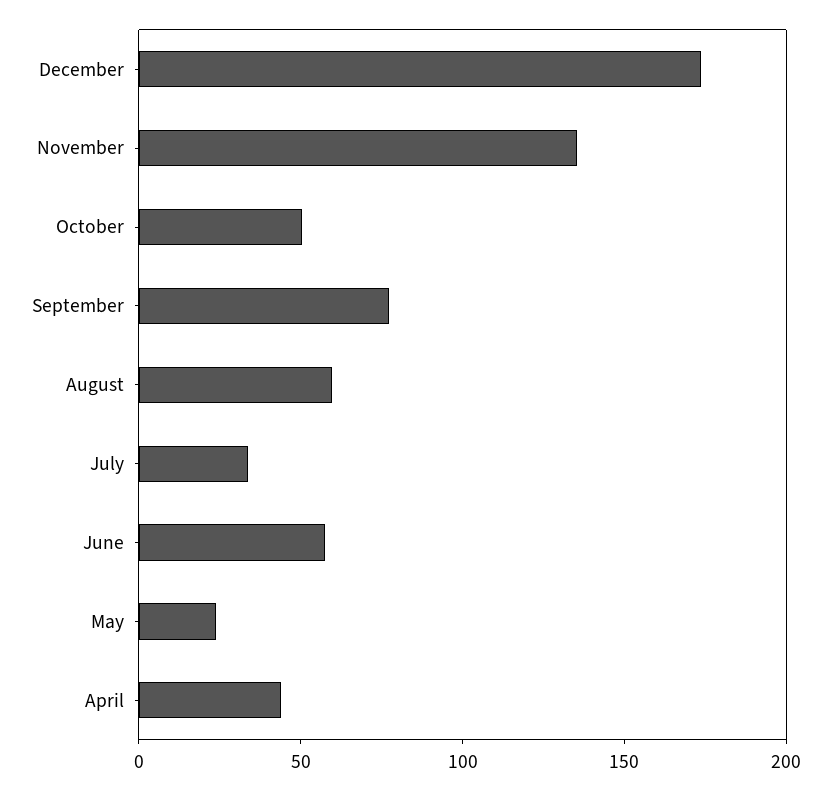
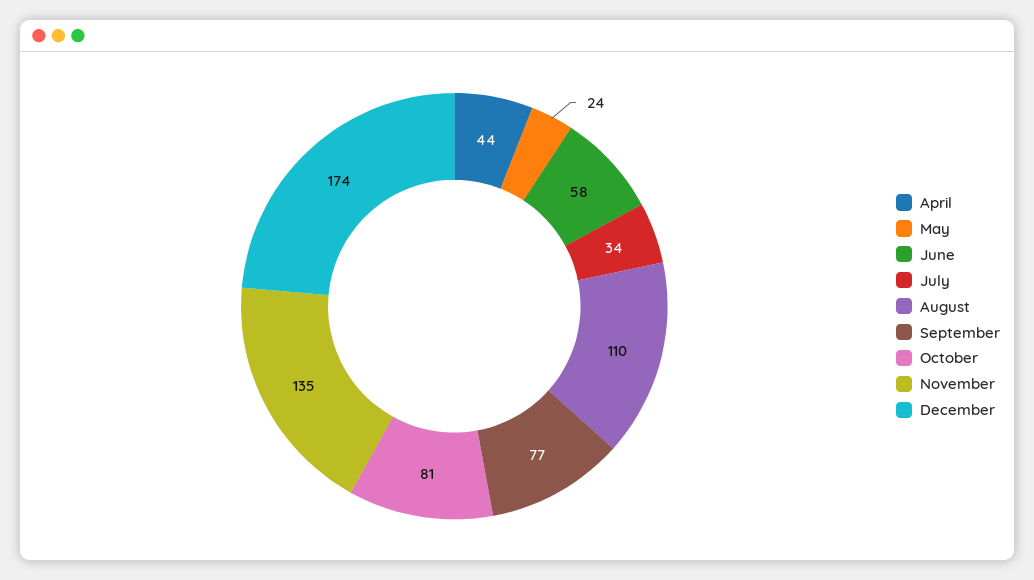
October: 50 -> 81
August: 60 -> 110

